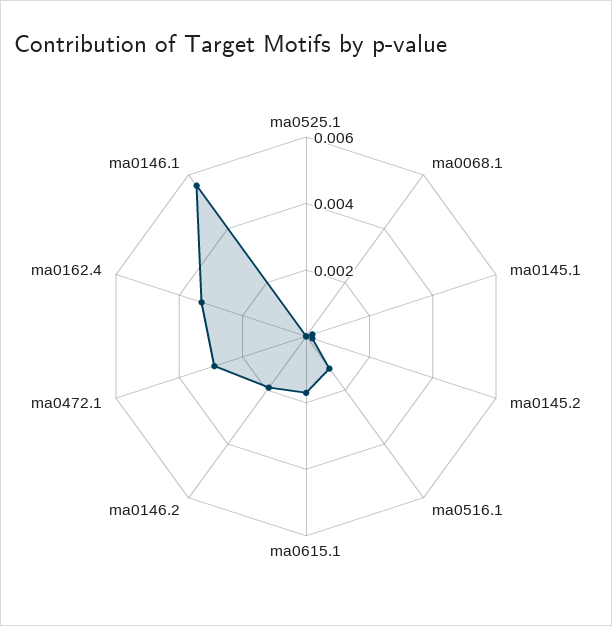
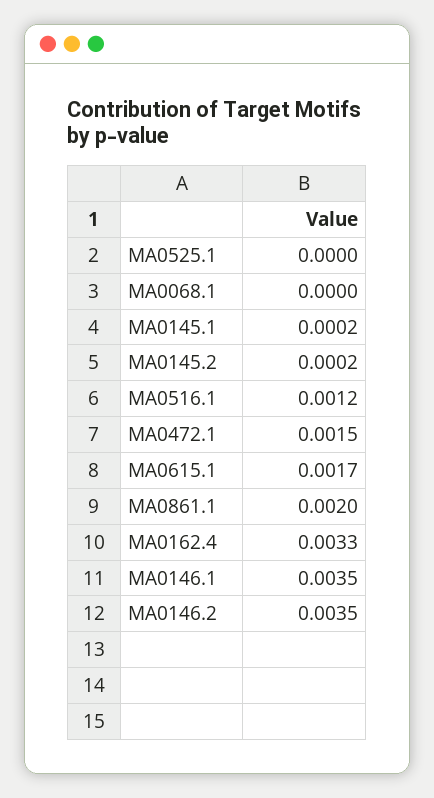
ma0146.2: 0.002 -> 0.0035
ma0472.1: 0.003 -> 0.0015
ma0146.1: 0.0055 -> 0.0035
MA0861.1: none -> 0.002

